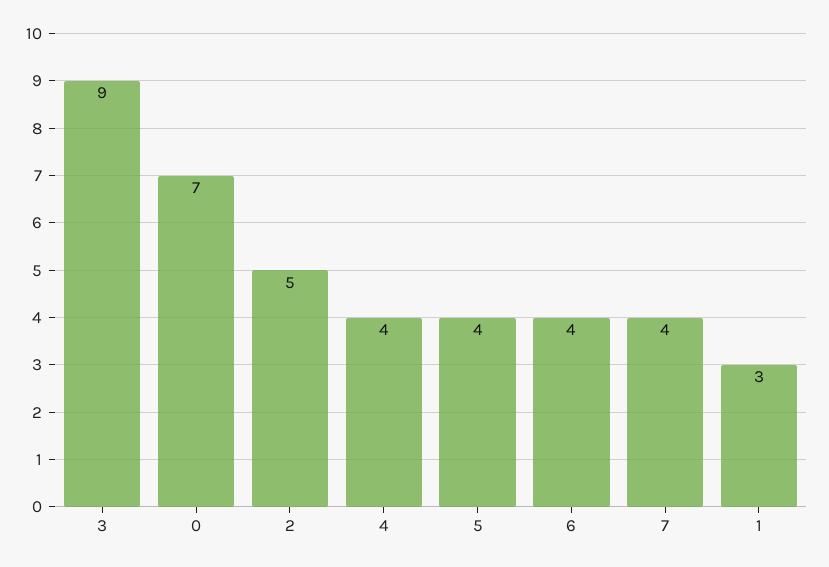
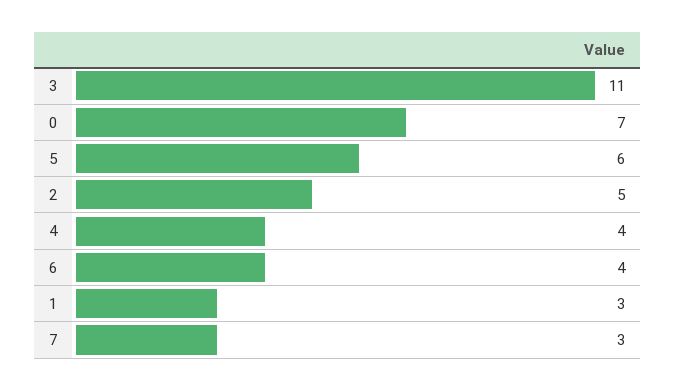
3: 9 -> 11
5: 4 -> 6
7: 4 -> 3

